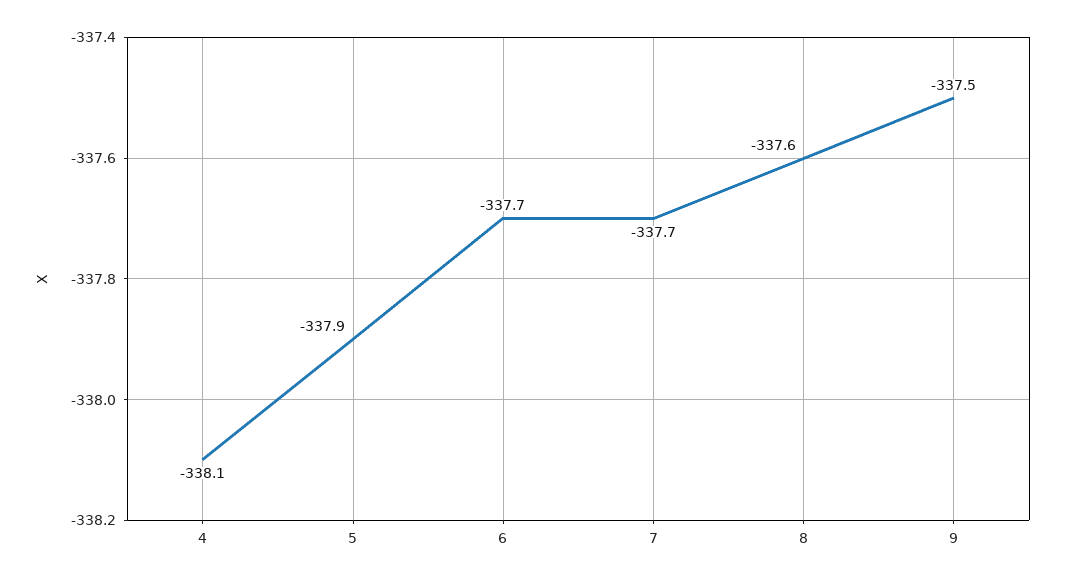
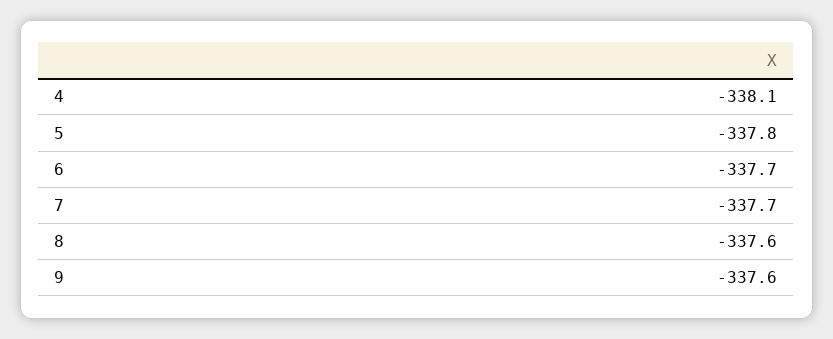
5: -337.9 -> -337.8
9: -337.5 -> -337.6

